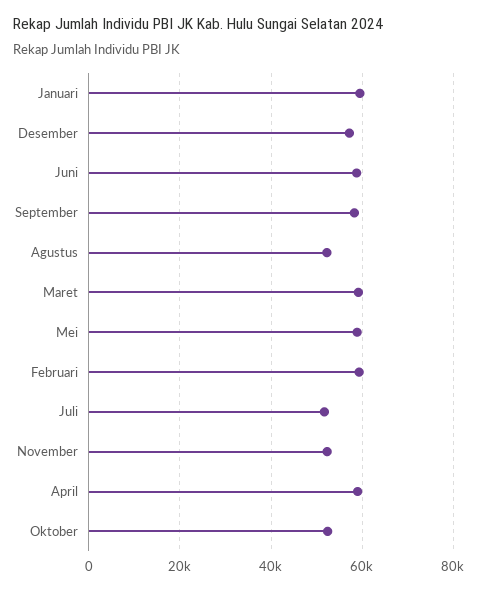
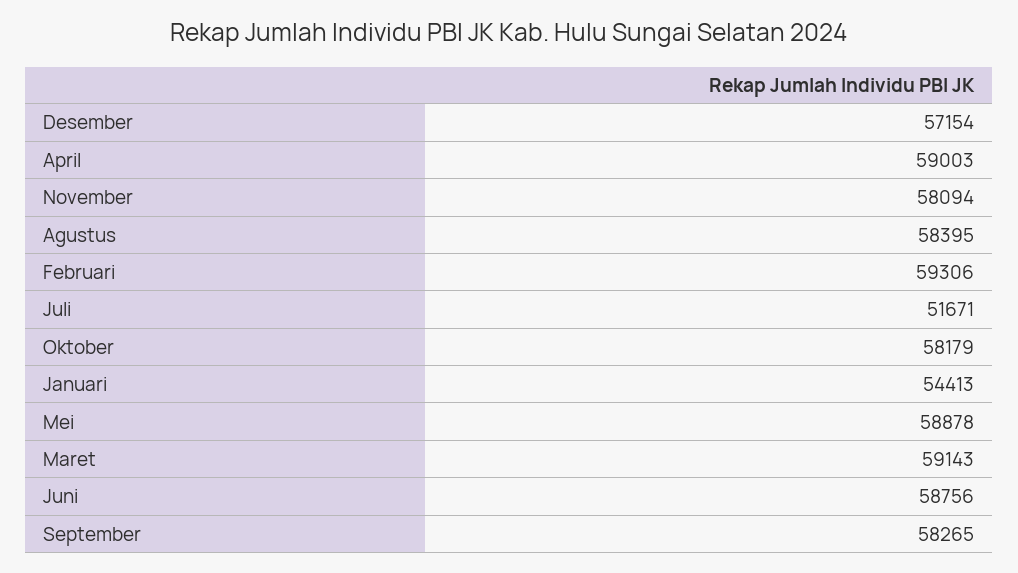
Januari: 60000 -> 54413
Agustus: 52000 -> 58395
November: 52000 -> 58094
Oktober: 52000 -> 58179

